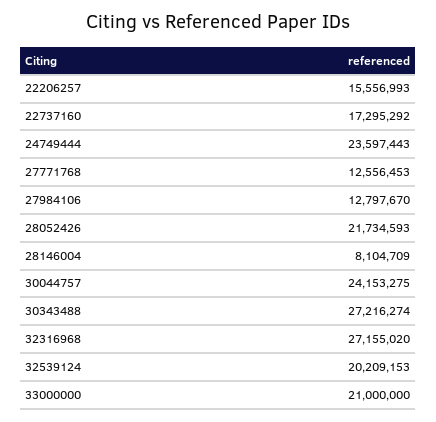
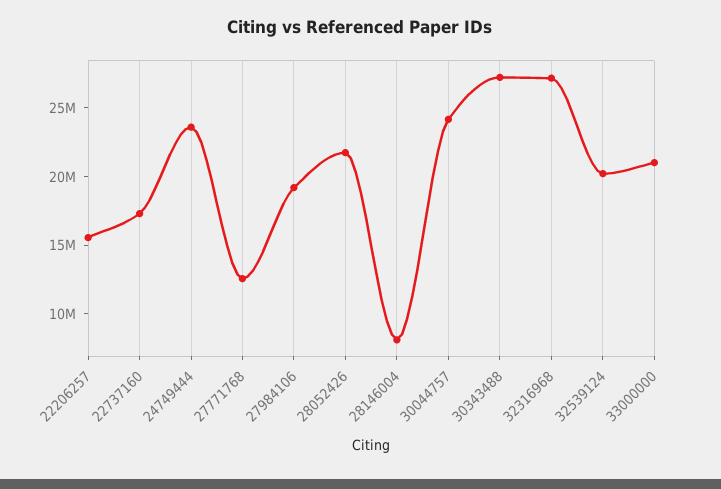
27984106: 12797670 -> 19000000

